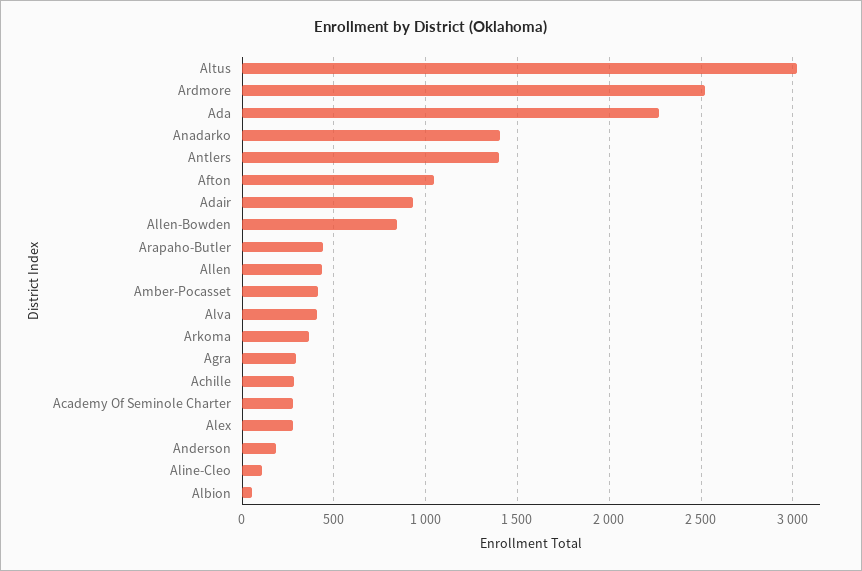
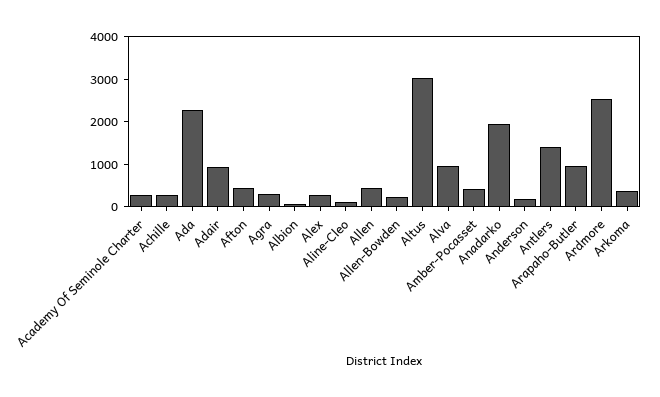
Anadarko: 1400 -> 2000
Afton: 1050 -> 400
Allen-Bowden: 850 -> 200
Arapaho-Butler: 450 -> 1000
Alva: 400 -> 1000

